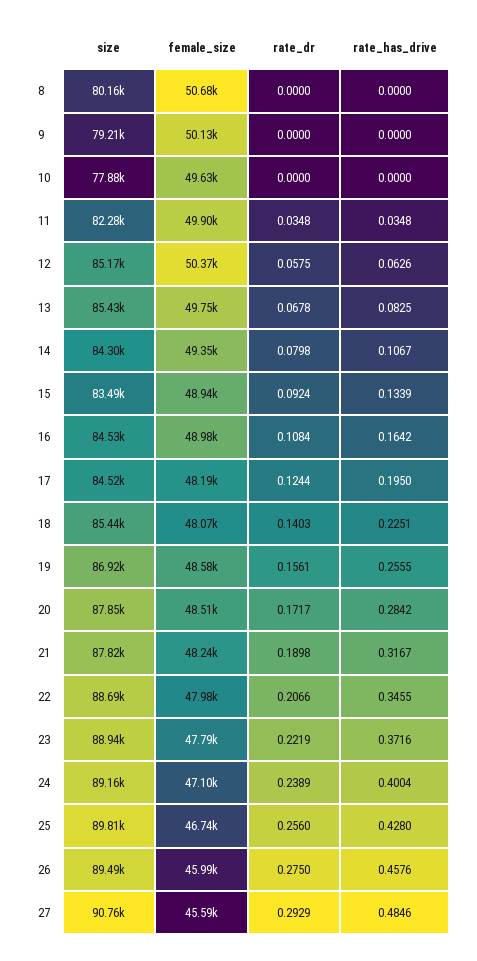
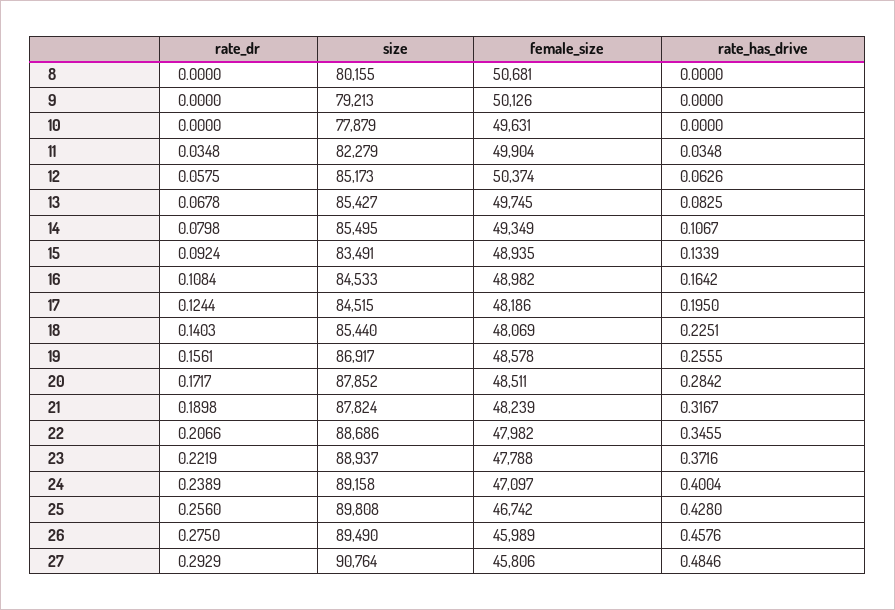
size, 14: 84300 -> 85495
female_size, 27: 45590 -> 45806

